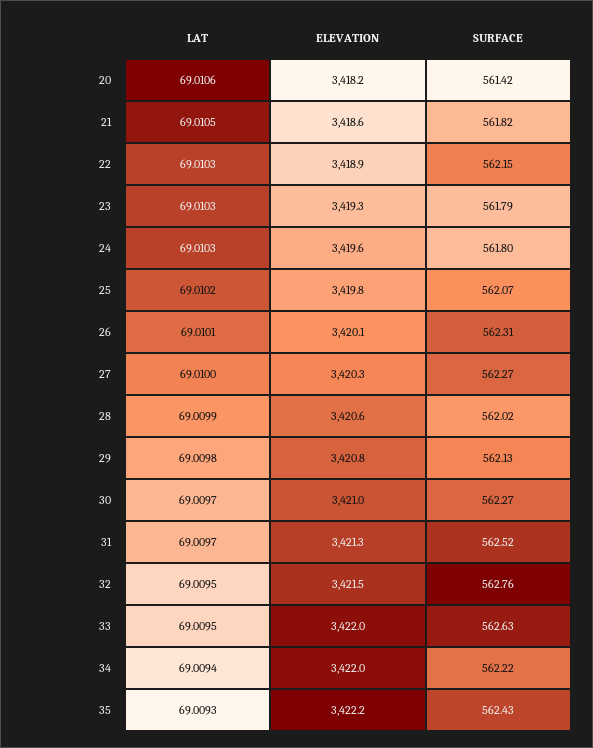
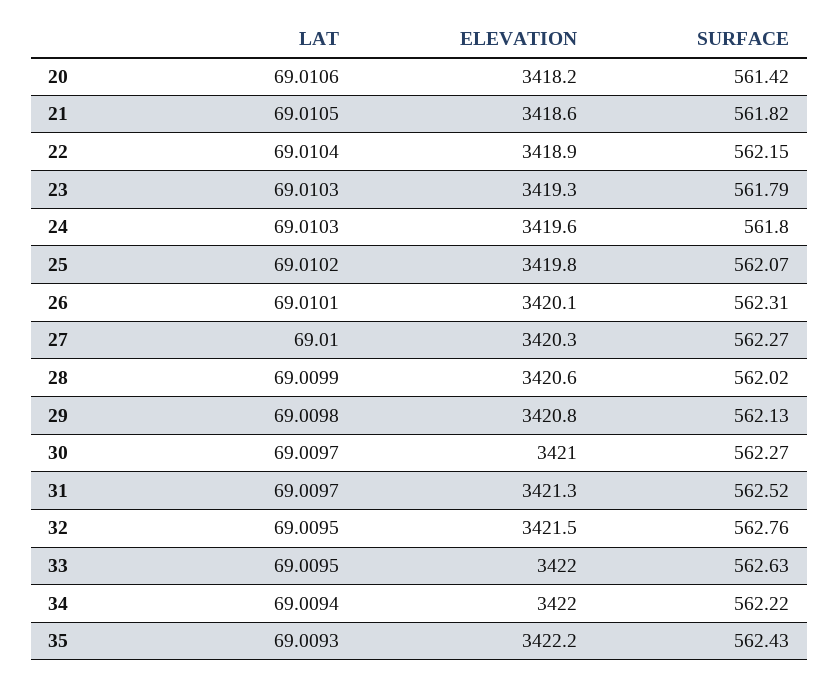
LAT, 22: 69.0103 -> 69.0104

